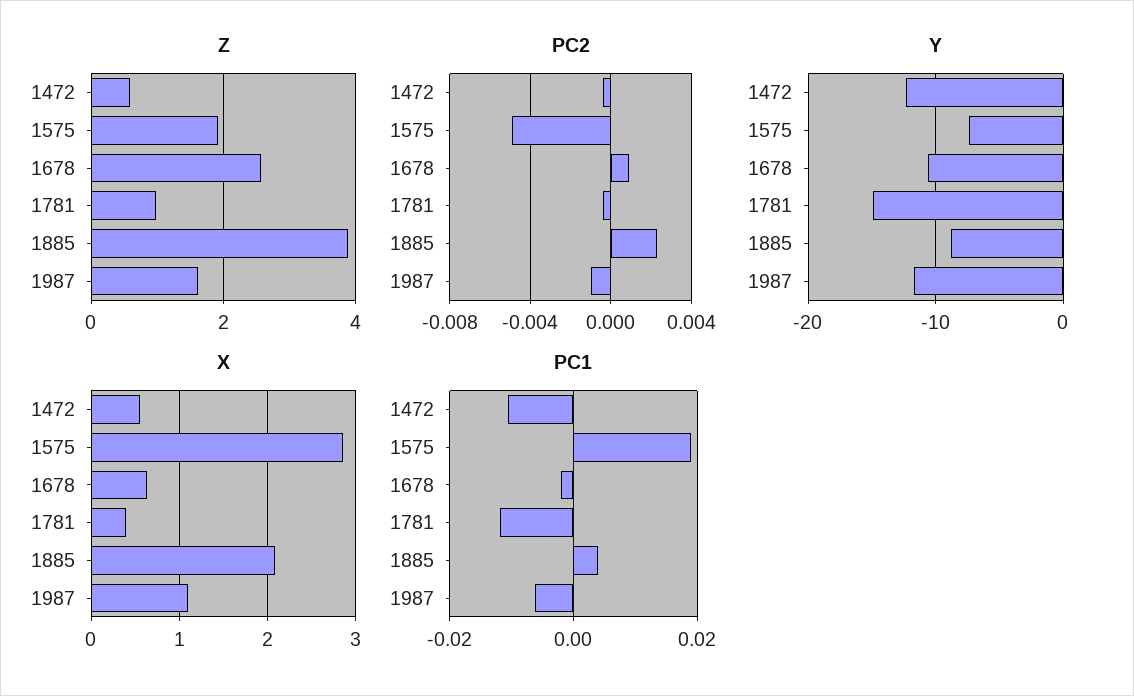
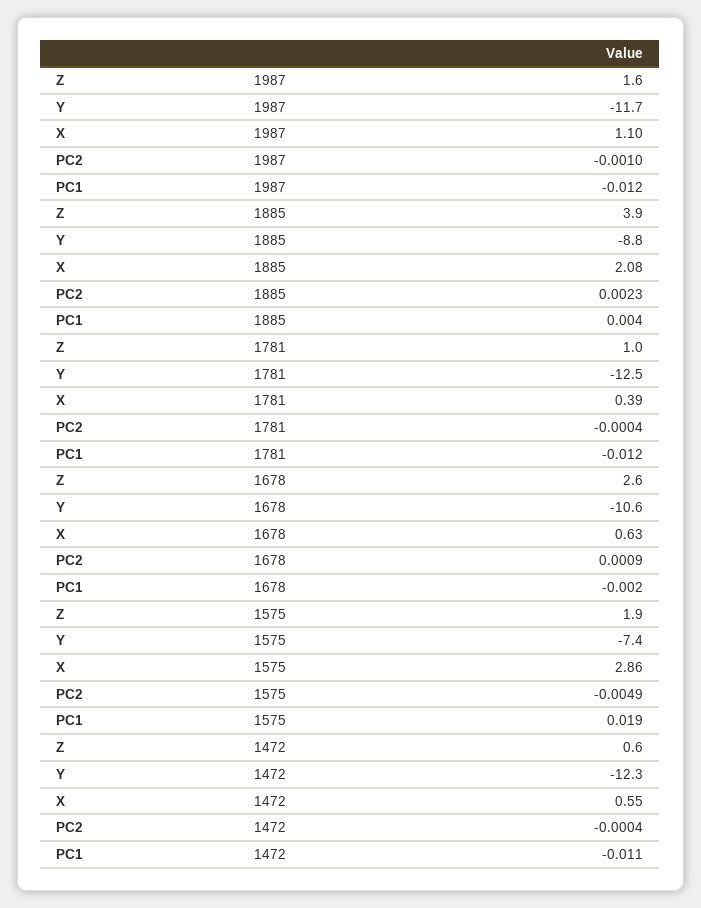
Y, 1781: -15 -> -12.5
PC1, 1987: -0.006 -> -0.012

